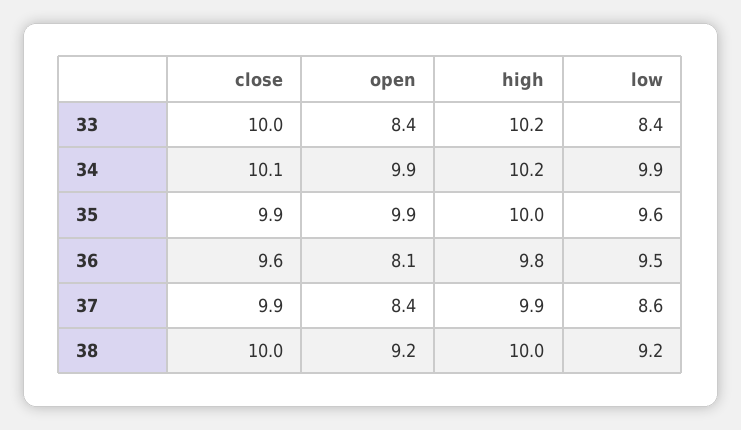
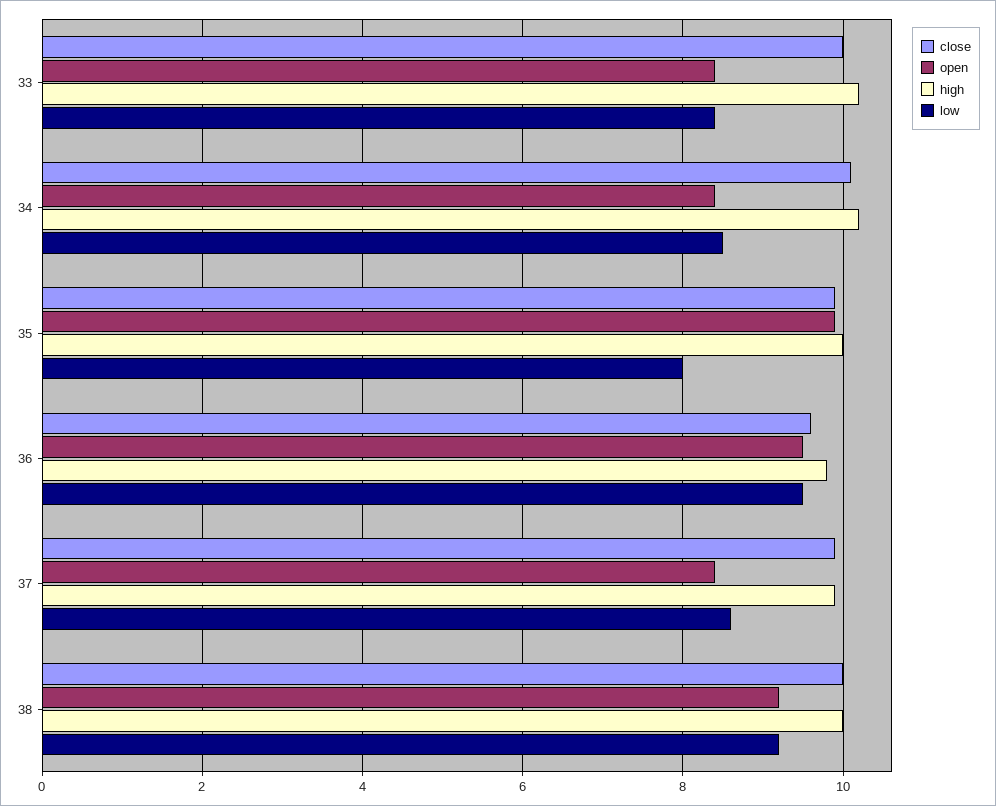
open, 34: 9.9 -> 8.5
low, 34: 9.9 -> 8.5
low, 35: 9.6 -> 8
open, 36: 8.1 -> 9.5

